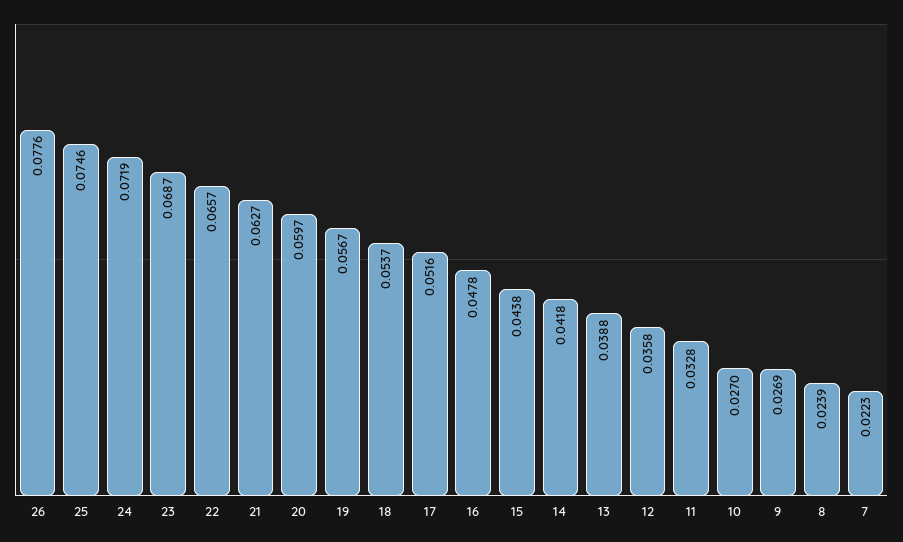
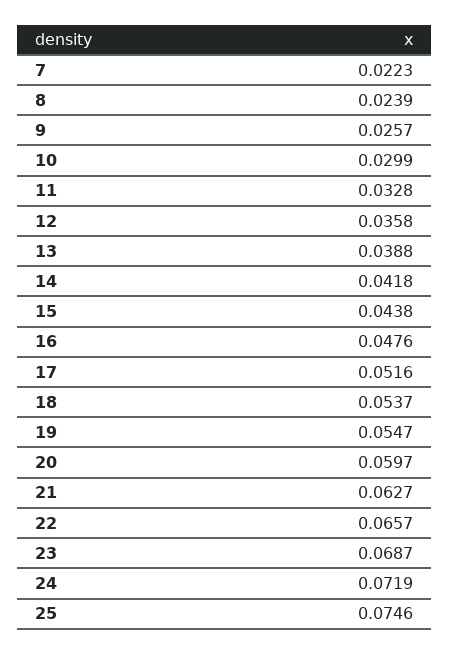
26: 0.0776 -> none
19: 0.0567 -> 0.0547
16: 0.0478 -> 0.0476
10: 0.027 -> 0.0299
9: 0.0269 -> 0.0257

